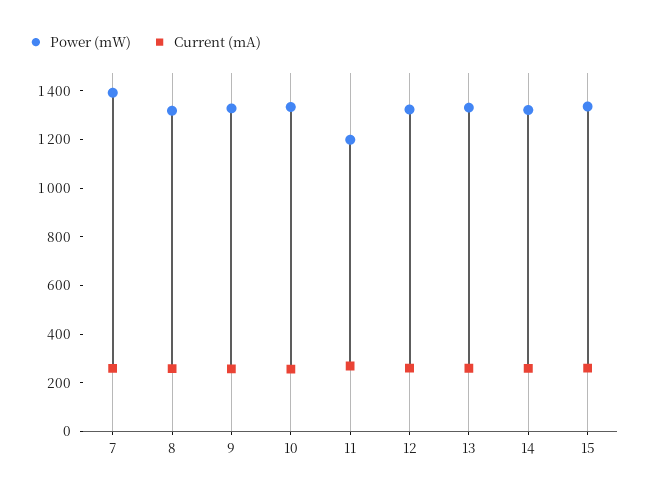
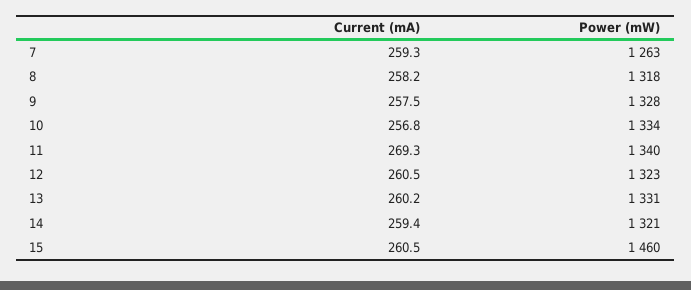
Power (mW), 7: 1400 -> 1263
Power (mW), 11: 1200 -> 1340
Power (mW), 15: 1350 -> 1460

